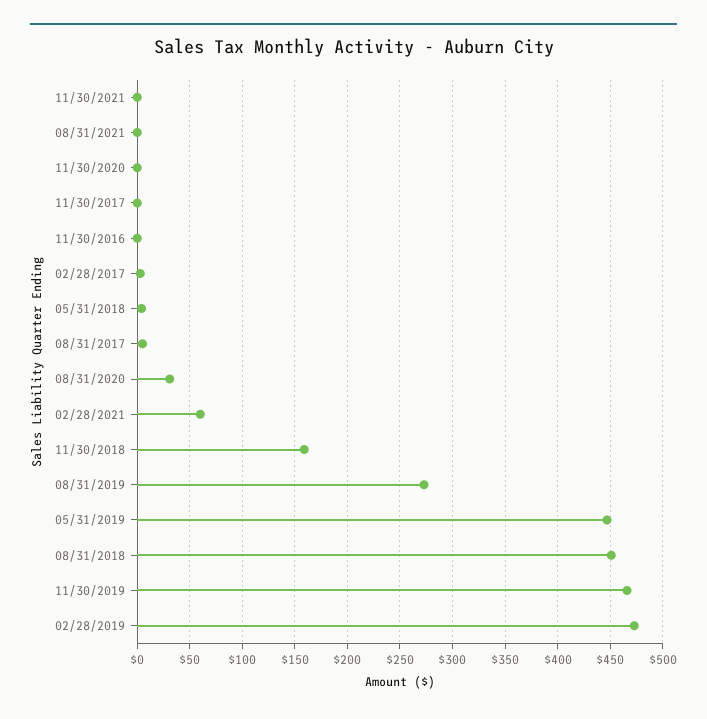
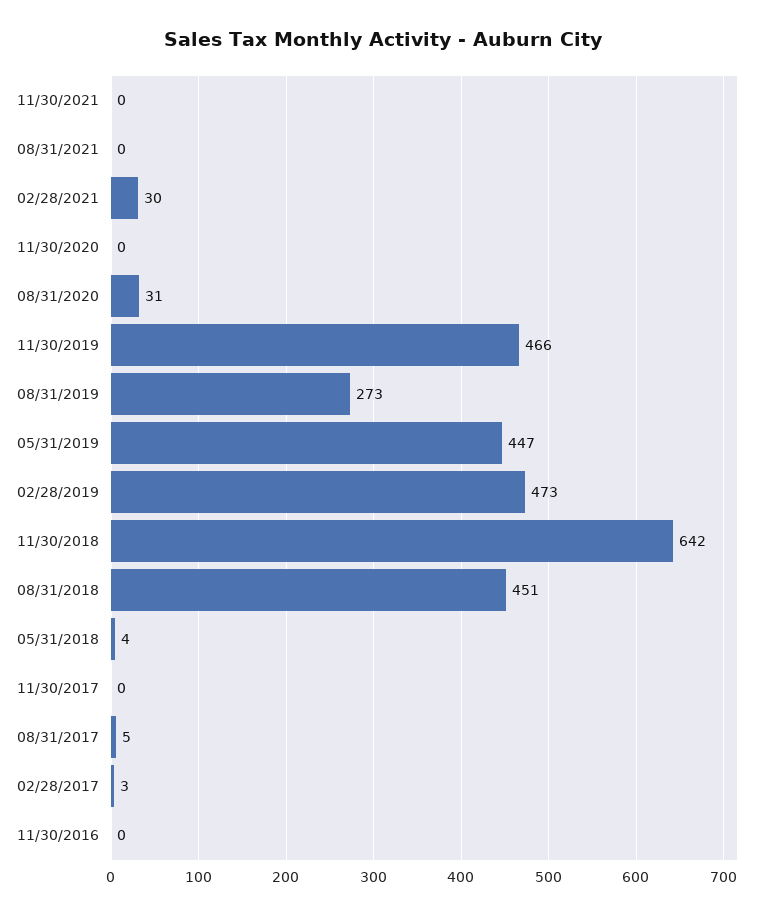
02/28/2021: 60 -> 30
11/30/2018: 160 -> 642

